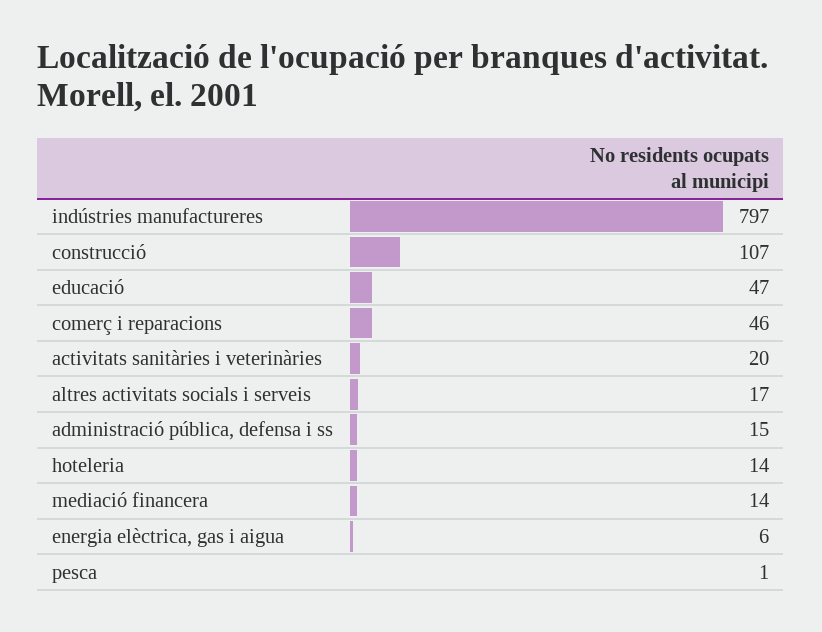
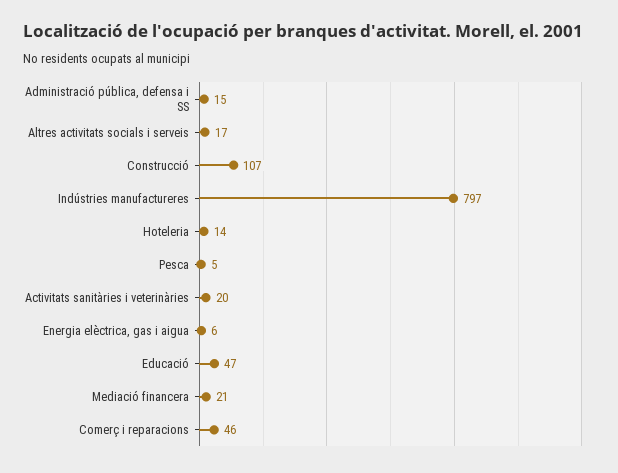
mediació financera: 14 -> 21
pesca: 1 -> 5

